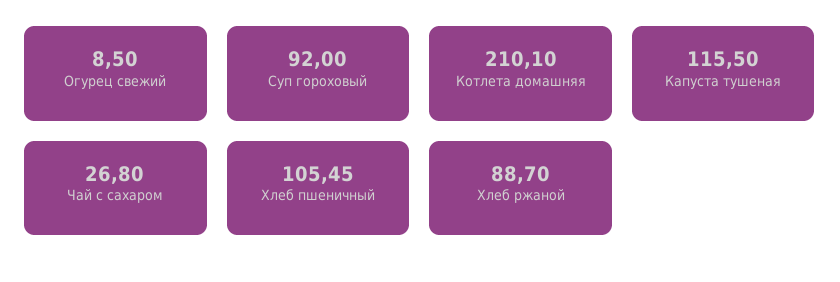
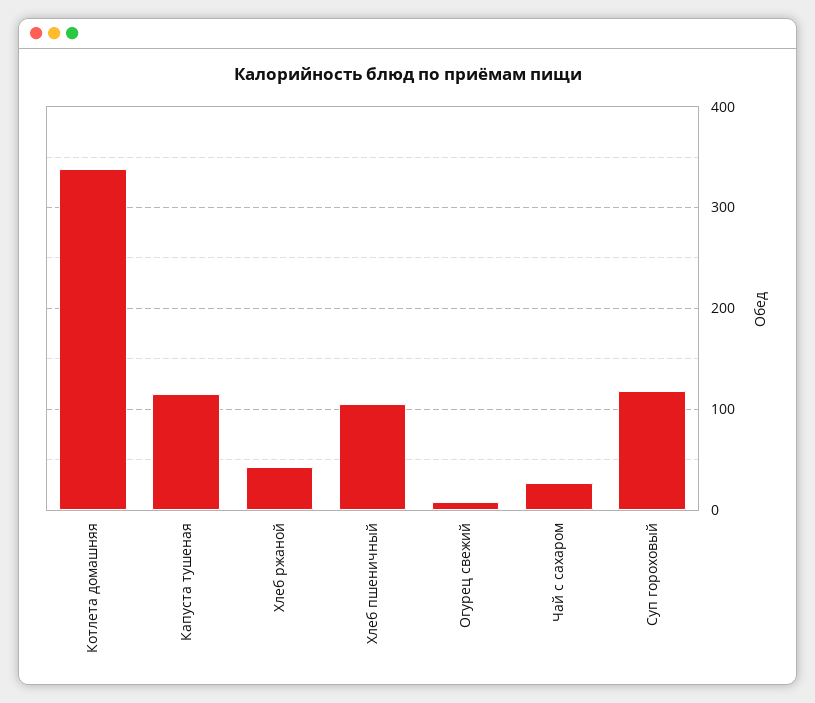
Суп гороховый: 92 -> 120
Котлета домашняя: 210.1 -> 340
Хлеб ржаной: 88.7 -> 40

